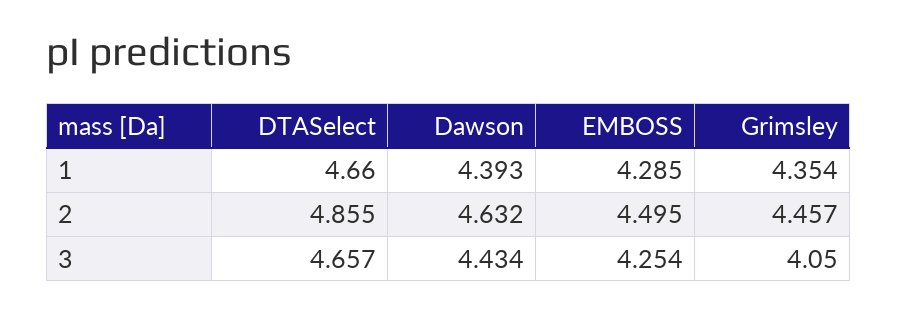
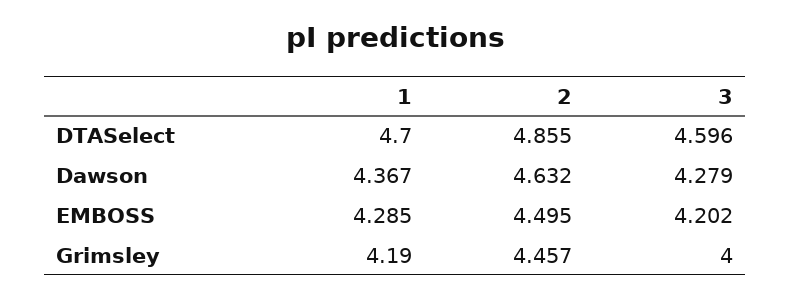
DTASelect, 1: 4.66 -> 4.7
Dawson, 1: 4.393 -> 4.367
Grimsley, 1: 4.354 -> 4.19
DTASelect, 3: 4.657 -> 4.596
Dawson, 3: 4.434 -> 4.279
EMBOSS, 3: 4.254 -> 4.202
Grimsley, 3: 4.05 -> 4

